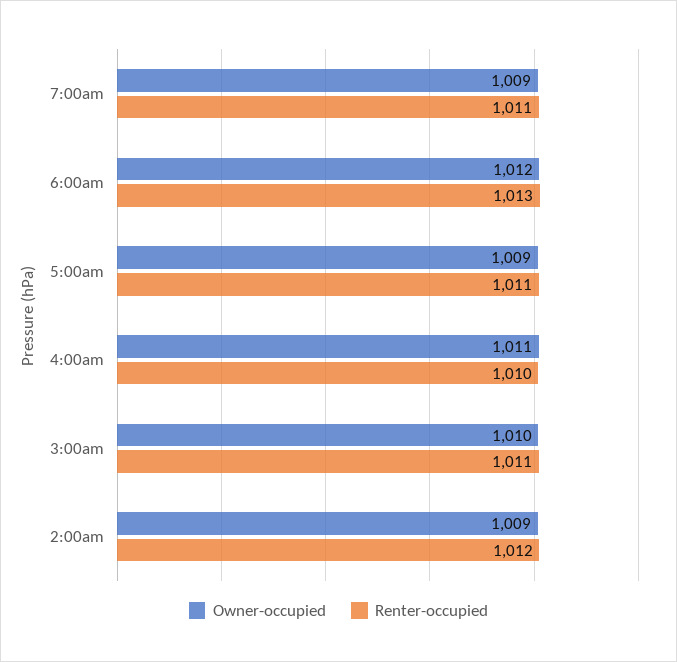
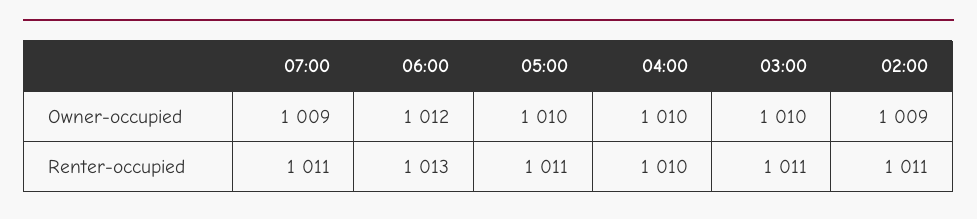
Owner-occupied, 5:00am: 1009 -> 1010
Owner-occupied, 4:00am: 1011 -> 1010
Renter-occupied, 2:00am: 1012 -> 1011

